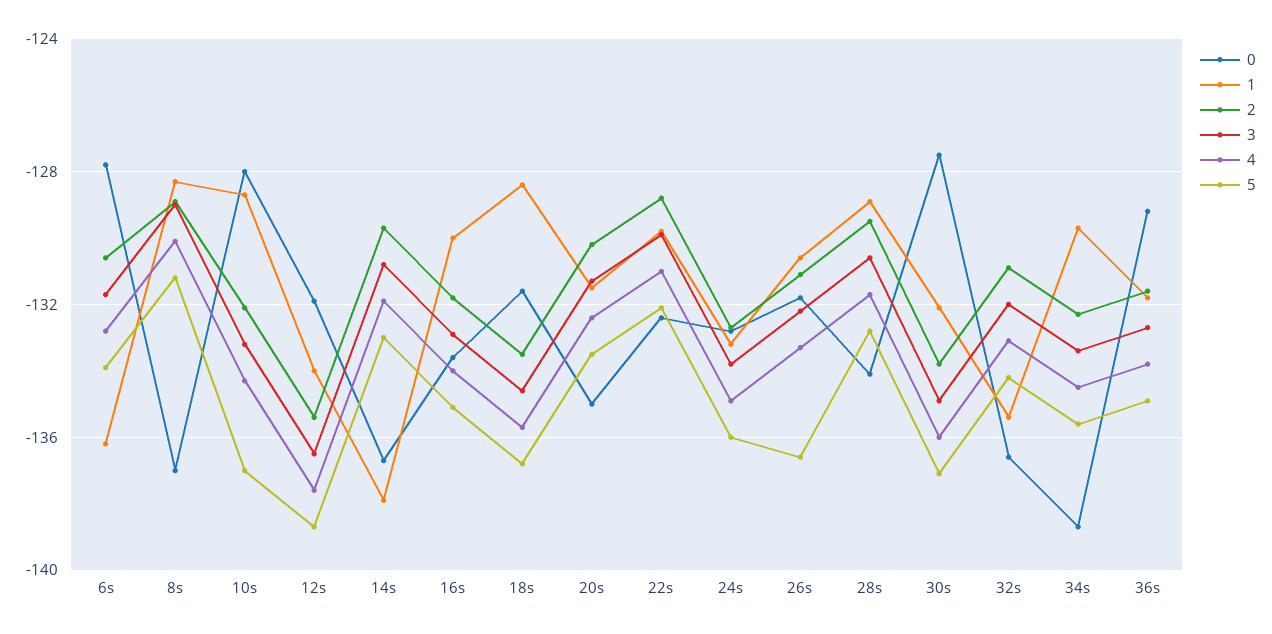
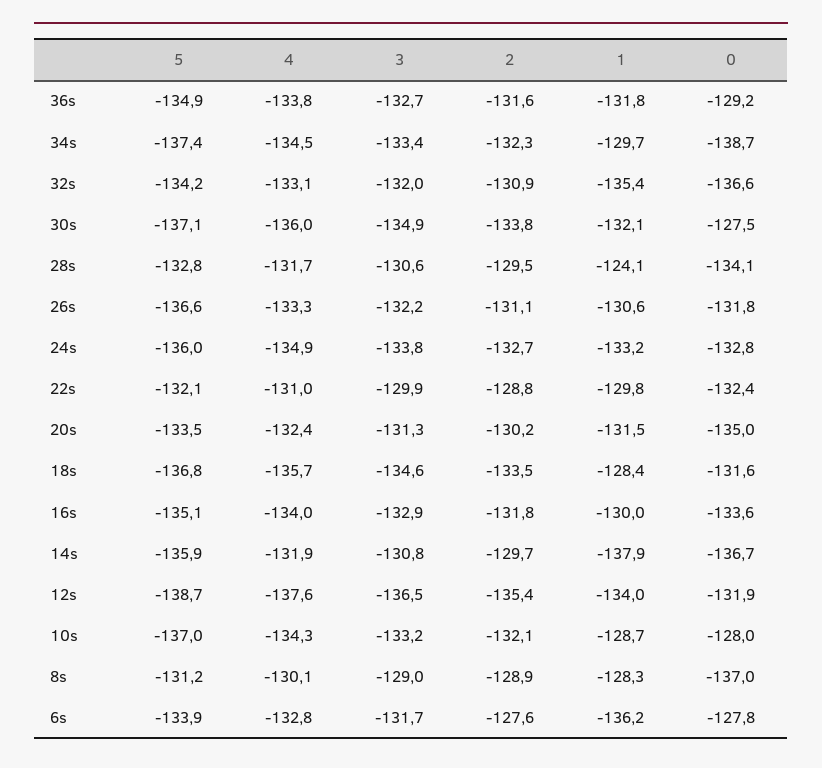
2, 6s: -130.5 -> -127.6
5, 14s: -133 -> -135.9
1, 28s: -129 -> -124.1
5, 34s: -135.5 -> -137.4

